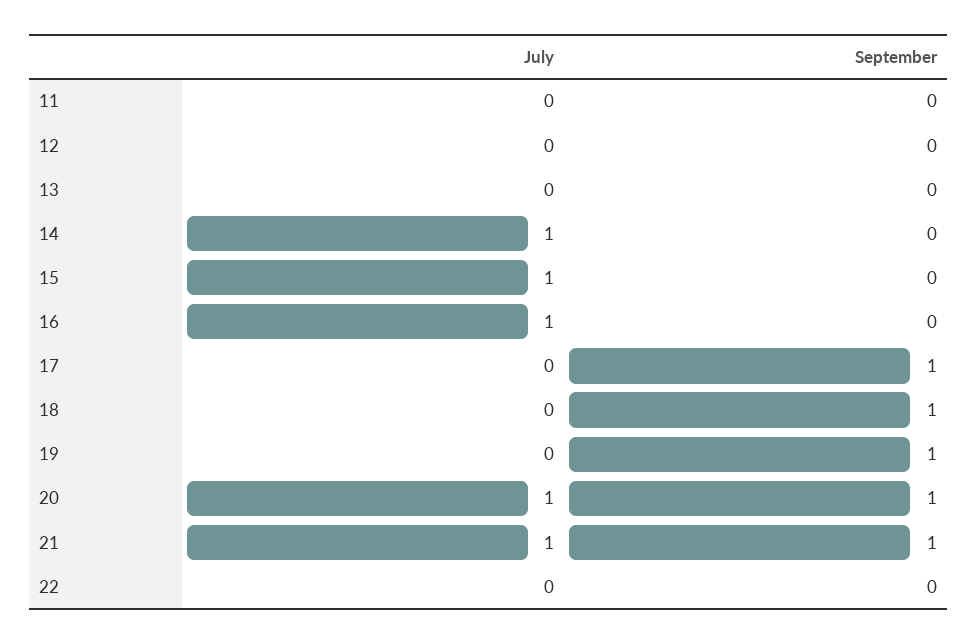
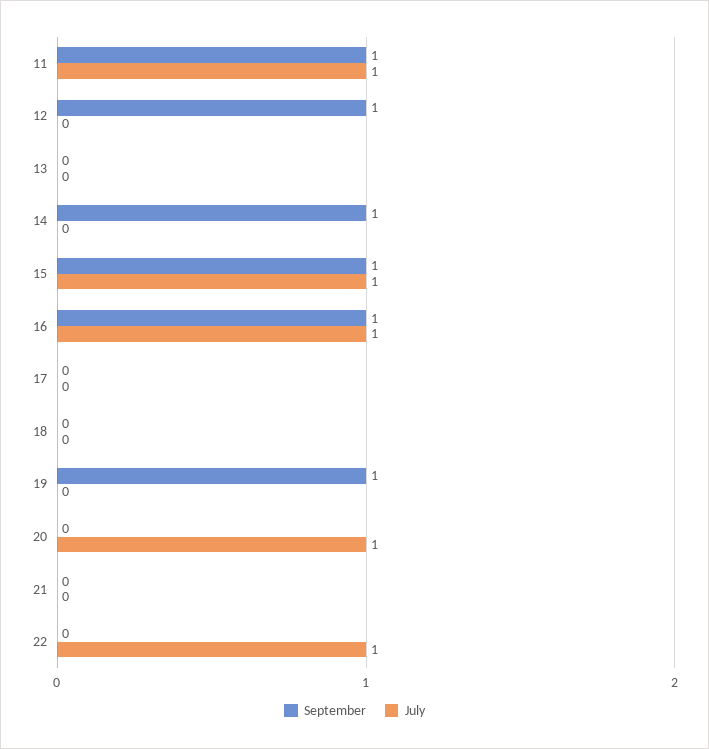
July, 11: 0 -> 1
September, 11: 0 -> 1
September, 12: 0 -> 1
July, 14: 1 -> 0
September, 14: 0 -> 1
September, 15: 0 -> 1
September, 16: 0 -> 1
September, 17: 1 -> 0
September, 18: 1 -> 0
September, 20: 1 -> 0
July, 21: 1 -> 0
September, 21: 1 -> 0
July, 22: 0 -> 1

